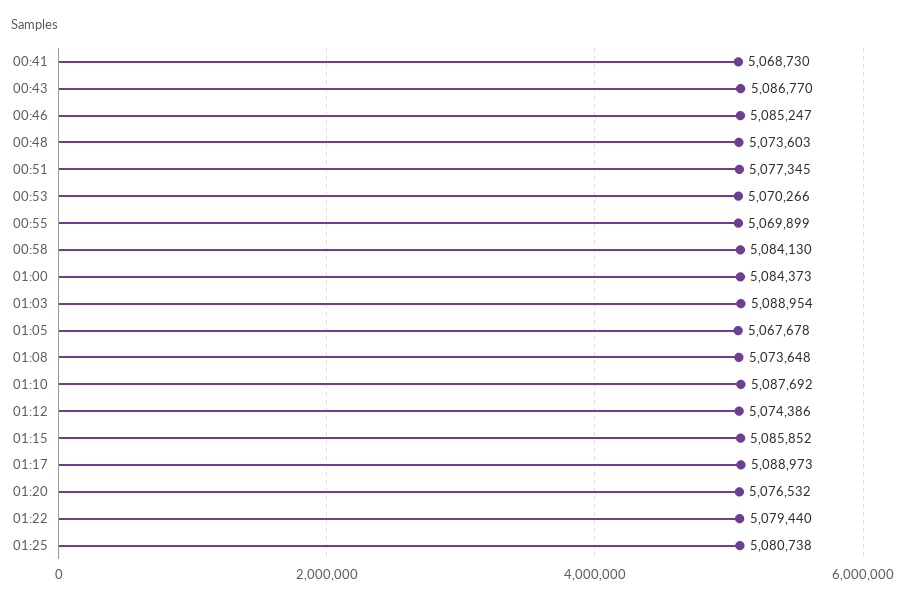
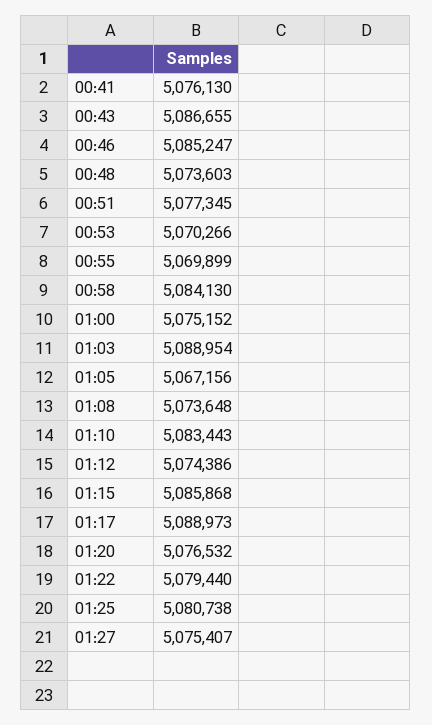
00:41: 5068730 -> 5076130
00:43: 5086770 -> 5086655
01:00: 5084373 -> 5075152
01:05: 5067678 -> 5067156
01:10: 5087692 -> 5083443
01:15: 5085852 -> 5085868
01:27: none -> 5075407

